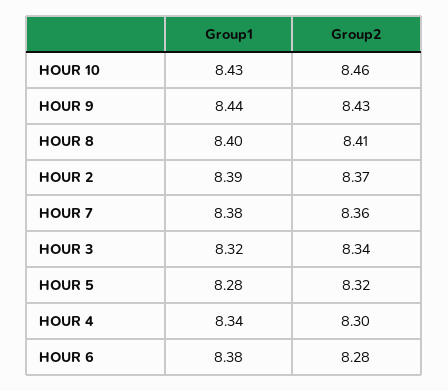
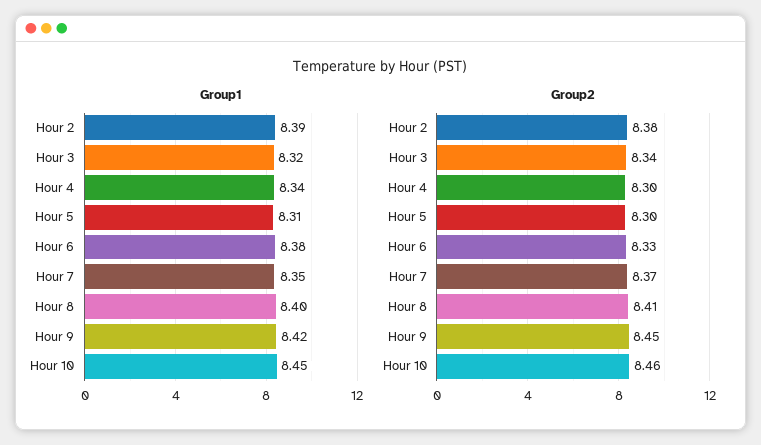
Group1, HOUR 10: 8.43 -> 8.45
Group1, HOUR 9: 8.44 -> 8.42
Group2, HOUR 9: 8.43 -> 8.45
Group2, HOUR 2: 8.37 -> 8.38
Group1, HOUR 7: 8.38 -> 8.35
Group2, HOUR 7: 8.36 -> 8.37
Group1, HOUR 5: 8.28 -> 8.31
Group2, HOUR 5: 8.32 -> 8.3
Group2, HOUR 6: 8.28 -> 8.33

